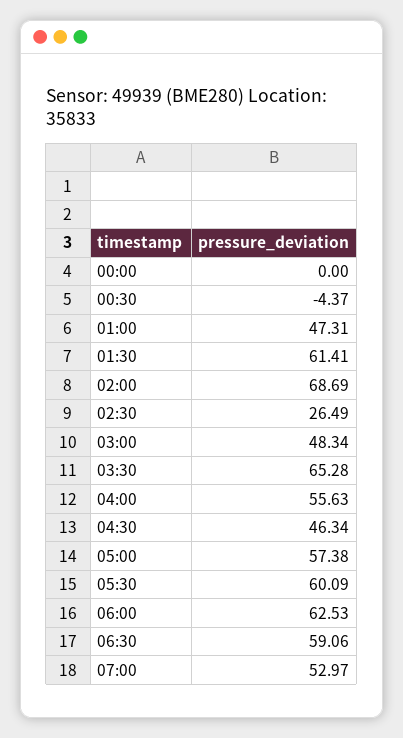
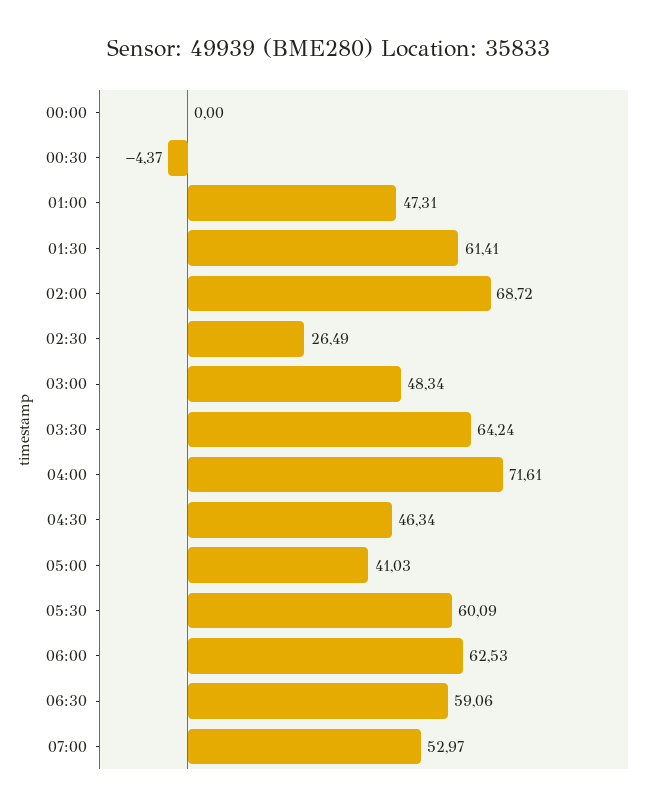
02:00: 68.69 -> 68.72
03:30: 65.28 -> 64.24
04:00: 55.63 -> 71.61
05:00: 57.38 -> 41.03

